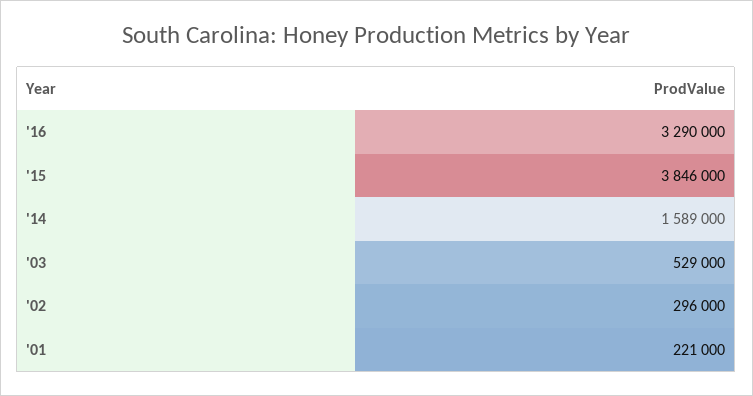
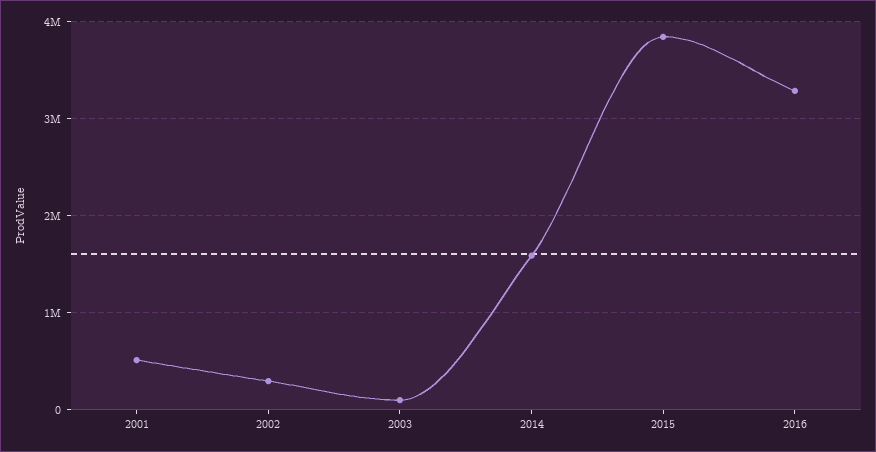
'03: 529000 -> 100000
'01: 221000 -> 500000

